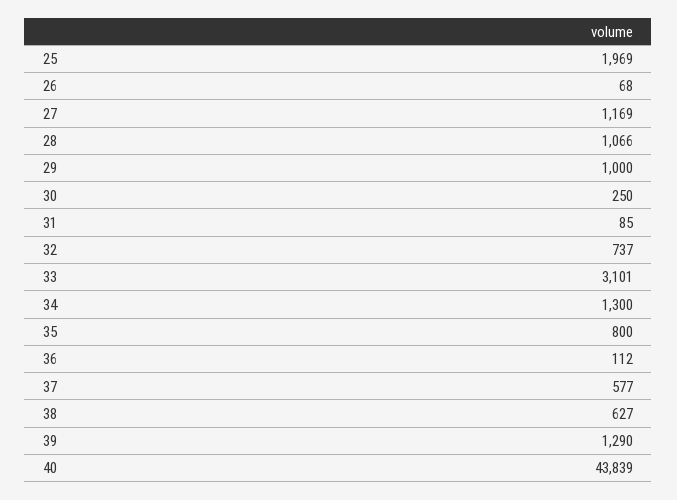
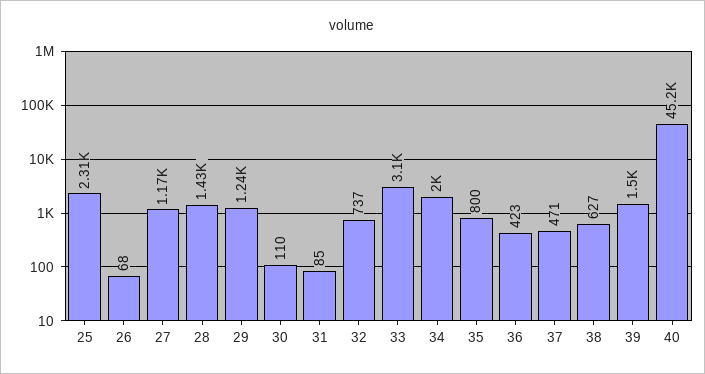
25: 1969 -> 2310
28: 1066 -> 1430
29: 1000 -> 1240
30: 250 -> 110
34: 1300 -> 2000
36: 112 -> 423
37: 577 -> 471
39: 1290 -> 1500
40: 43839 -> 45200

